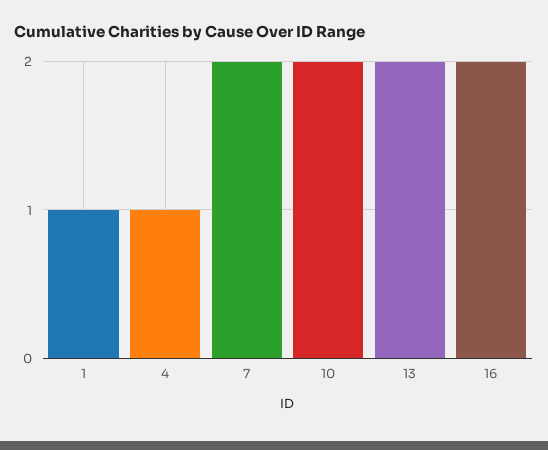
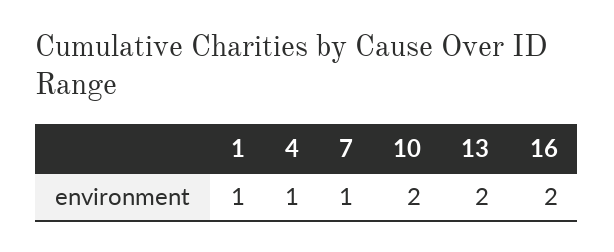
7: 2 -> 1

